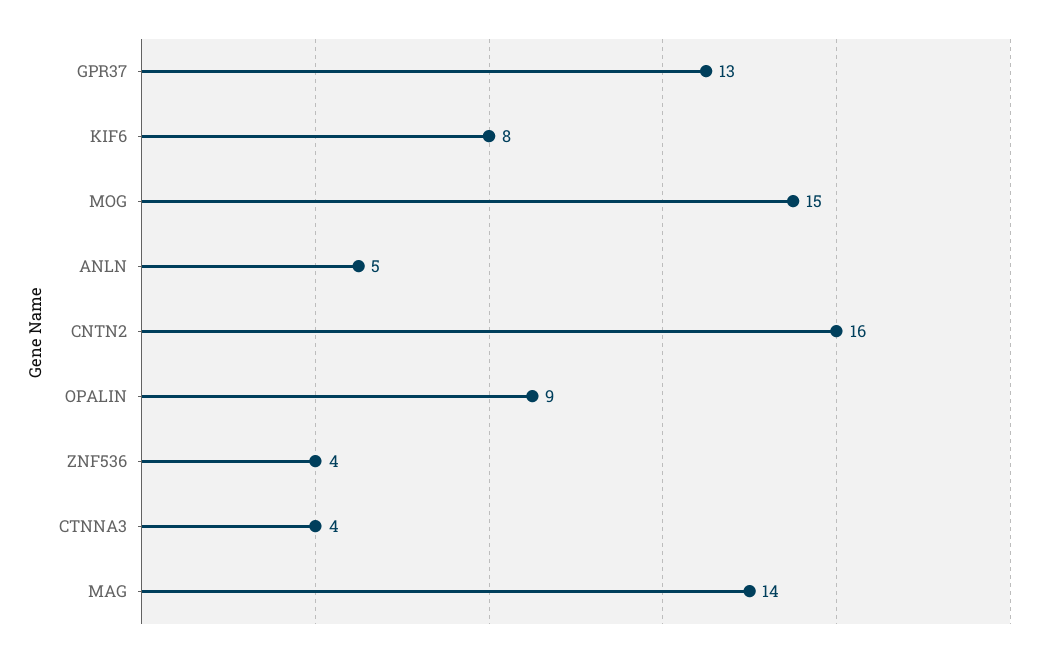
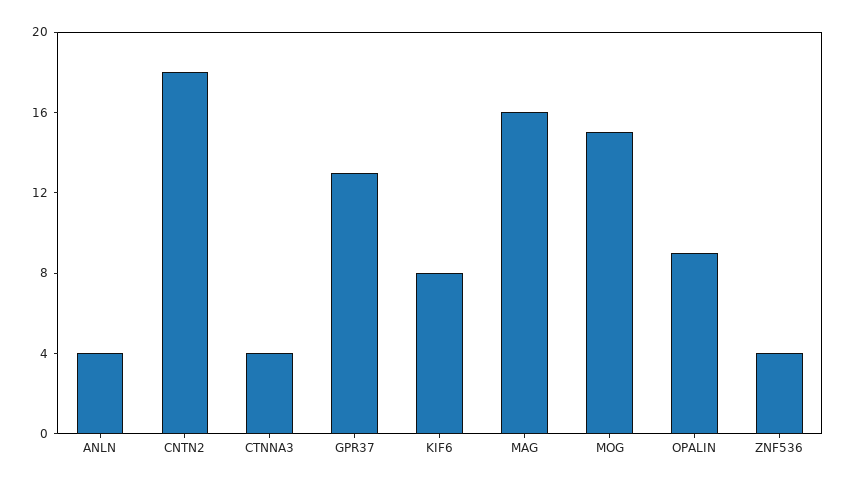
ANLN: 5 -> 4
CNTN2: 16 -> 18
MAG: 14 -> 16

